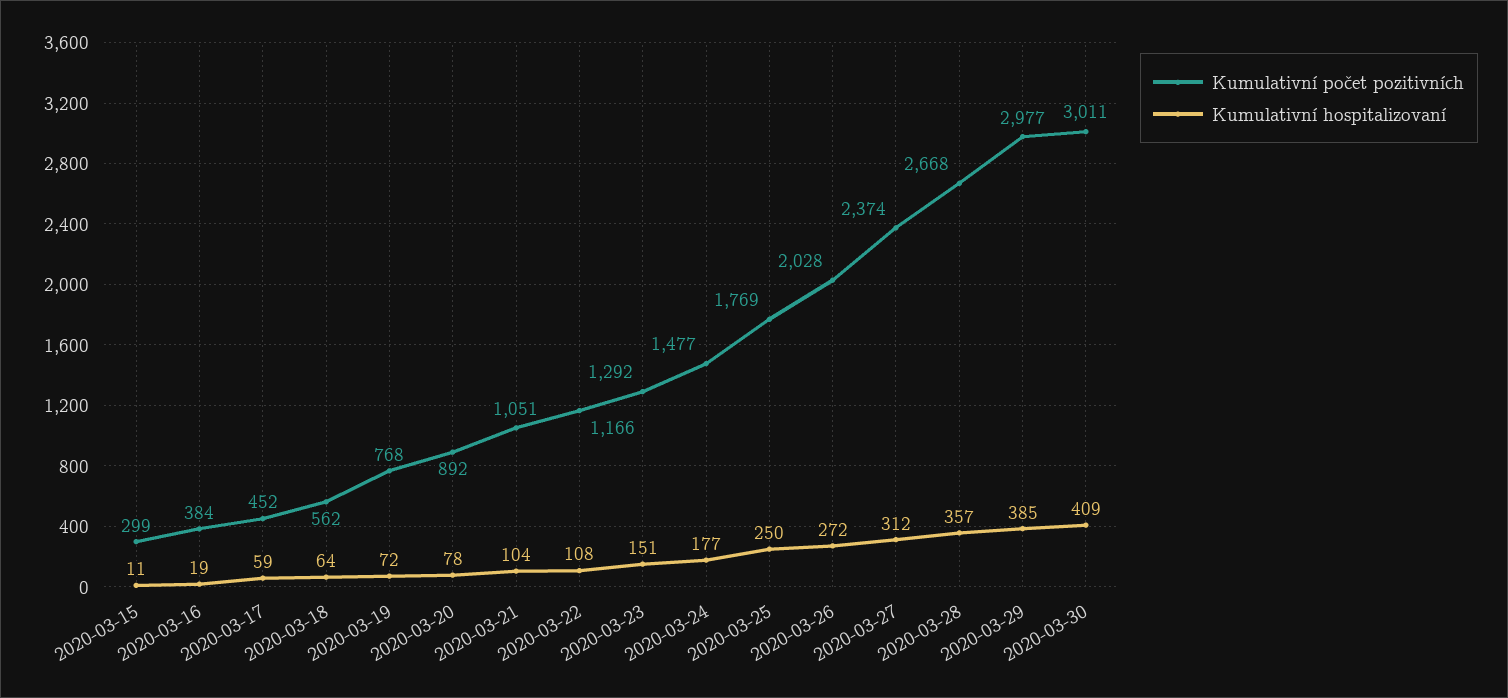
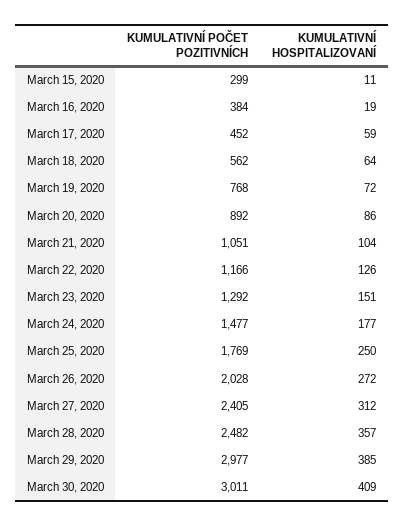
Kumulativní hospitalizovaní, 2020-03-20: 78 -> 86
Kumulativní hospitalizovaní, 2020-03-22: 108 -> 126
Kumulativní počet pozitivních, 2020-03-27: 2374 -> 2405
Kumulativní počet pozitivních, 2020-03-28: 2668 -> 2482

